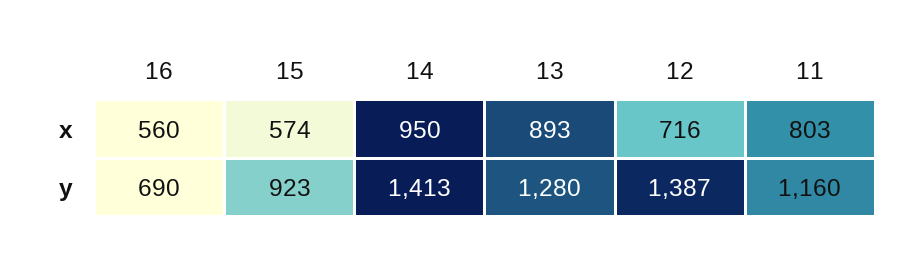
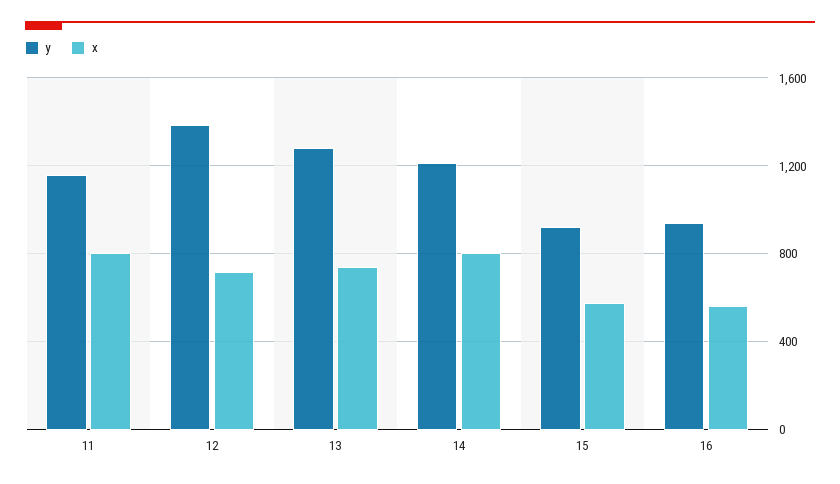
x, 14: 950 -> 800
x, 13: 893 -> 750
y, 16: 690 -> 950
y, 14: 1413 -> 1200

